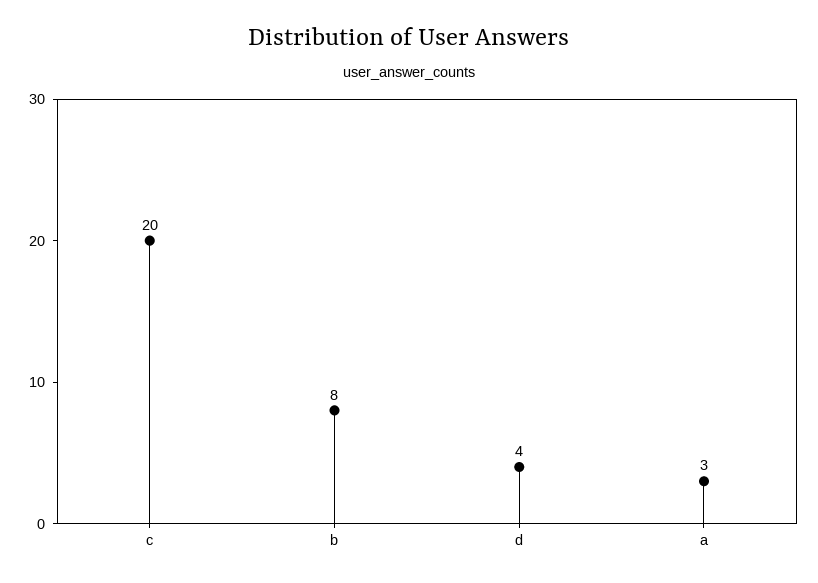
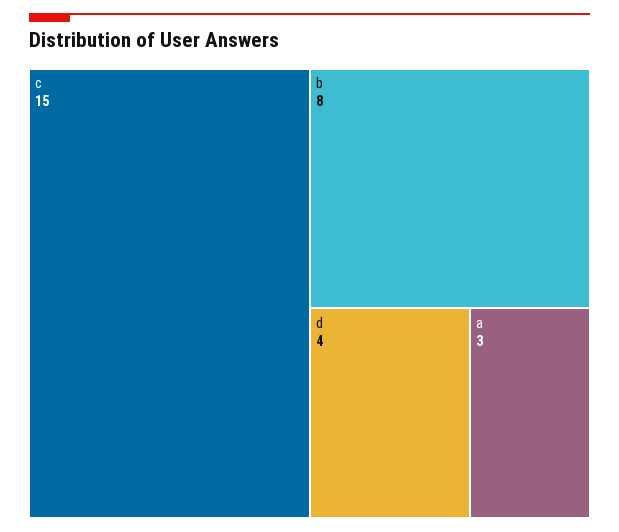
c: 20 -> 15

